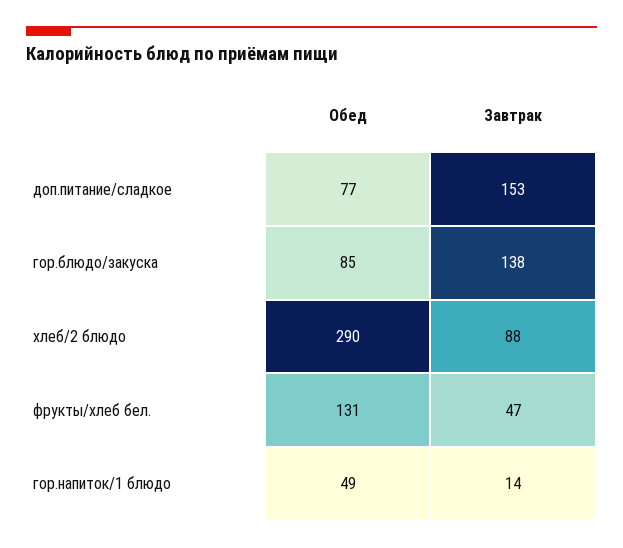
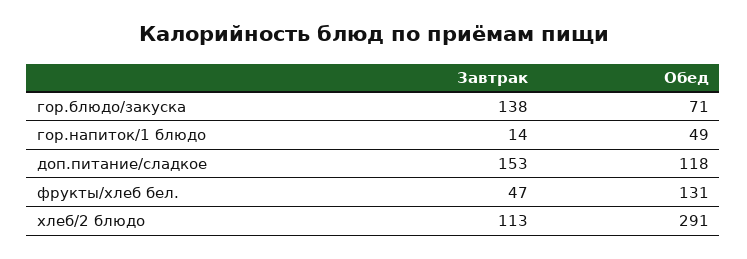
Обед, доп.питание/сладкое: 77 -> 118
Обед, гор.блюдо/закуска: 85 -> 71
Обед, хлеб/2 блюдо: 290 -> 291
Завтрак, хлеб/2 блюдо: 88 -> 113

